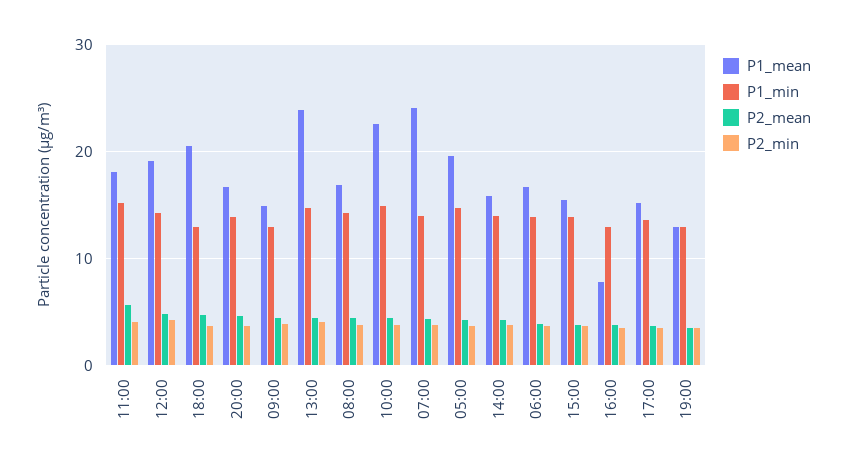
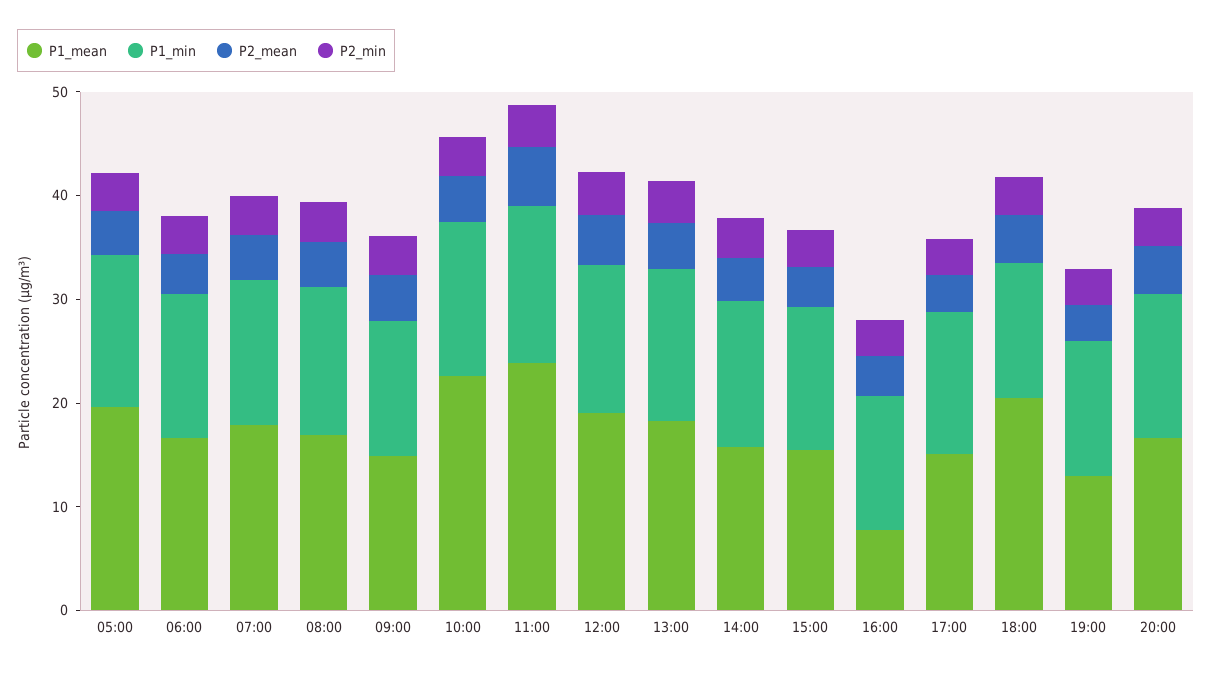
P1_mean, 11:00: 18 -> 24
P1_mean, 13:00: 24 -> 18
P1_mean, 07:00: 24 -> 18

